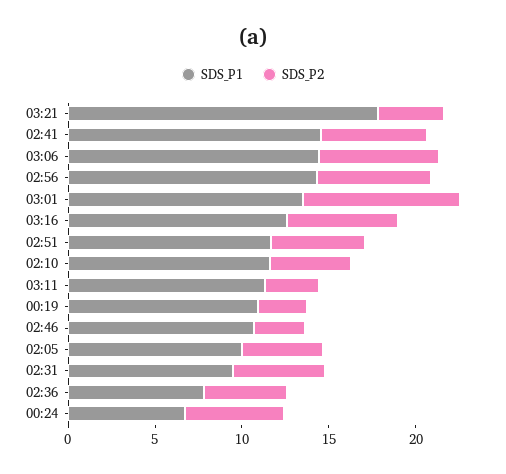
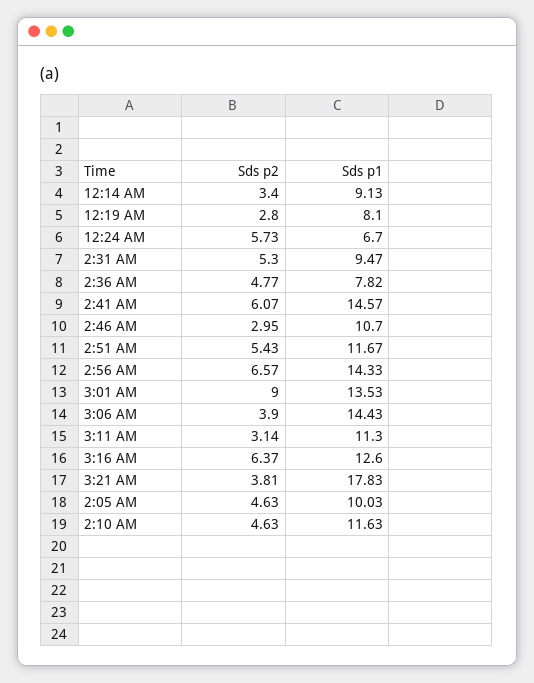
SDS_P2, 03:06: 7 -> 3.9
SDS_P1, 00:19: 11 -> 8.1
SDS_P2, 12:14 AM: none -> 3.4
SDS_P1, 12:14 AM: none -> 9.13

